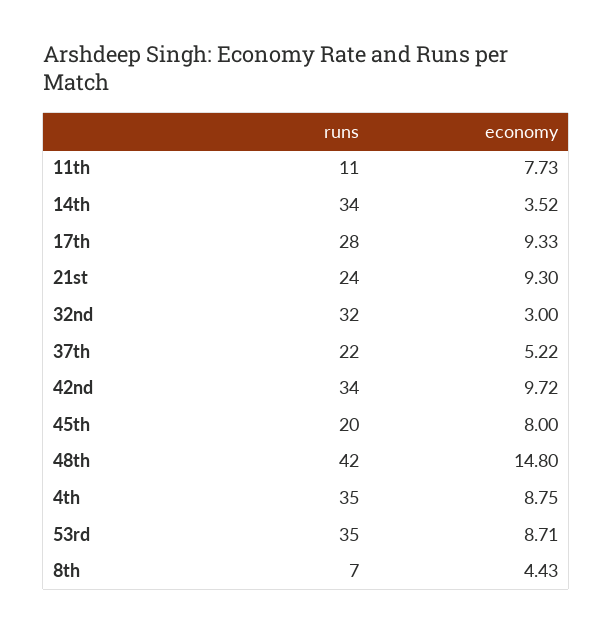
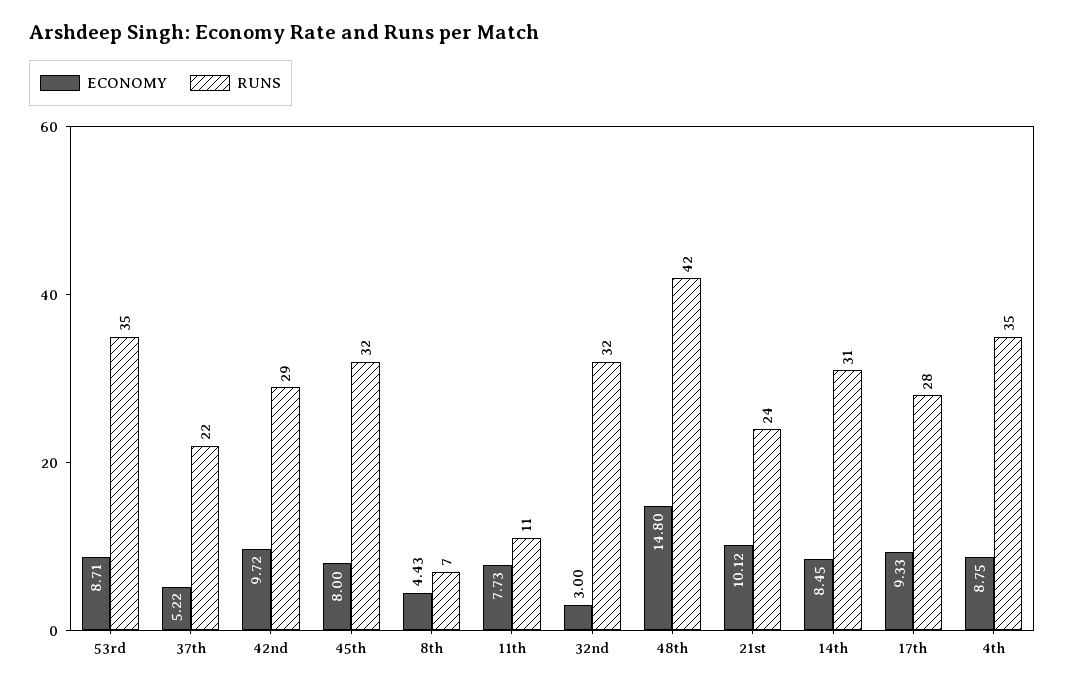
runs, 14th: 34 -> 31
economy, 14th: 3.52 -> 8.45
economy, 21st: 9.3 -> 10.12
runs, 42nd: 34 -> 29
runs, 45th: 20 -> 32

